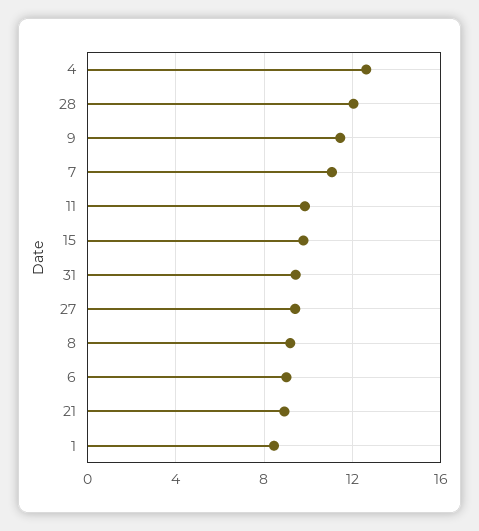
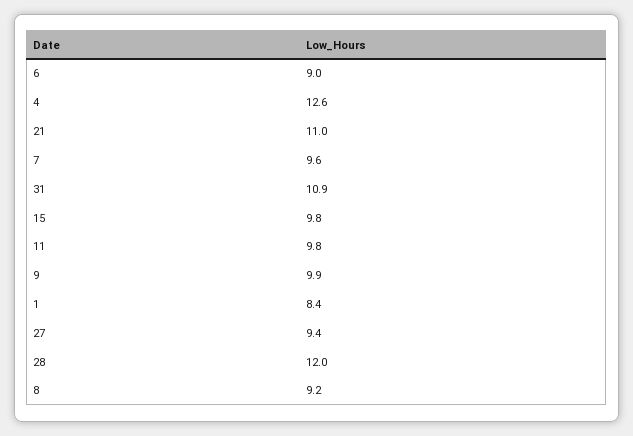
9: 11.5 -> 9.9
7: 11 -> 9.6
31: 9.5 -> 10.9
21: 9 -> 11

